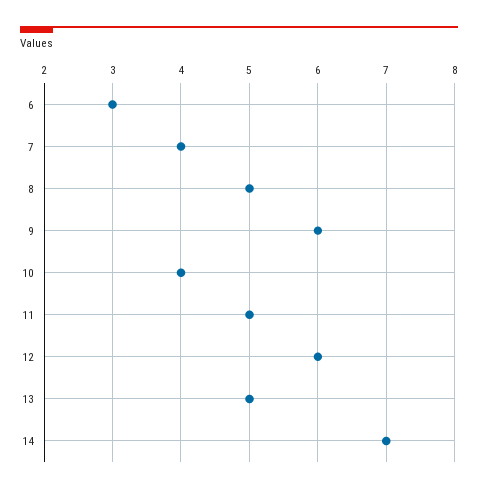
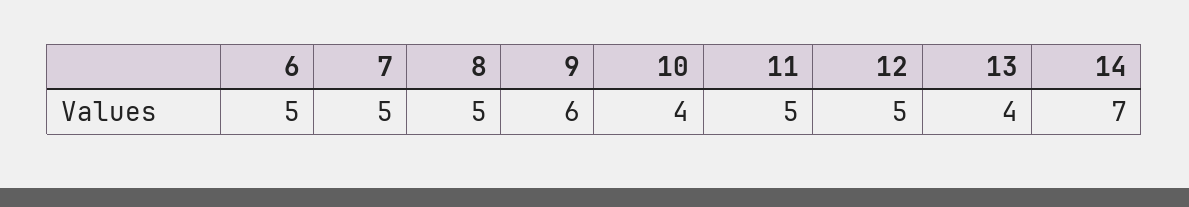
6: 3 -> 5
7: 4 -> 5
12: 6 -> 5
13: 5 -> 4

